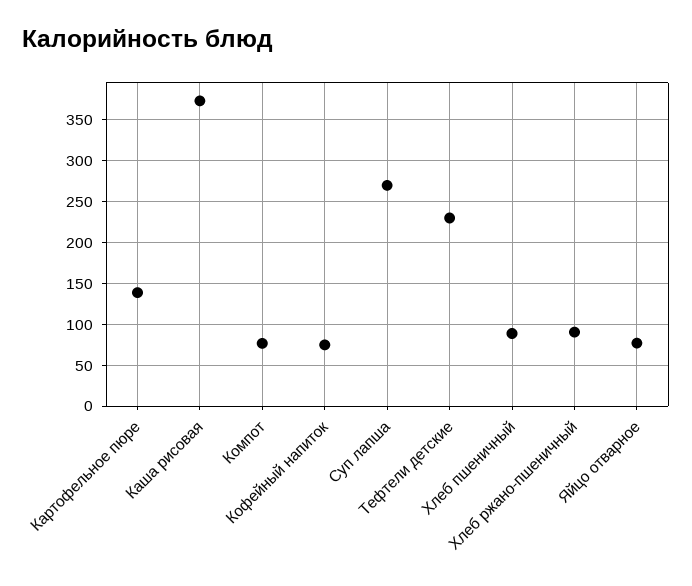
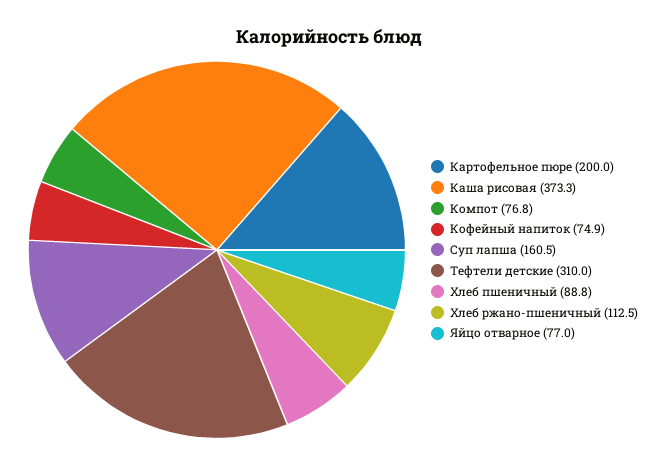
Картофельное пюре: 140 -> 200
Суп лапша: 270 -> 160.5
Тефтели детские: 230 -> 310
Хлеб ржано-пшеничный: 90 -> 112.5

